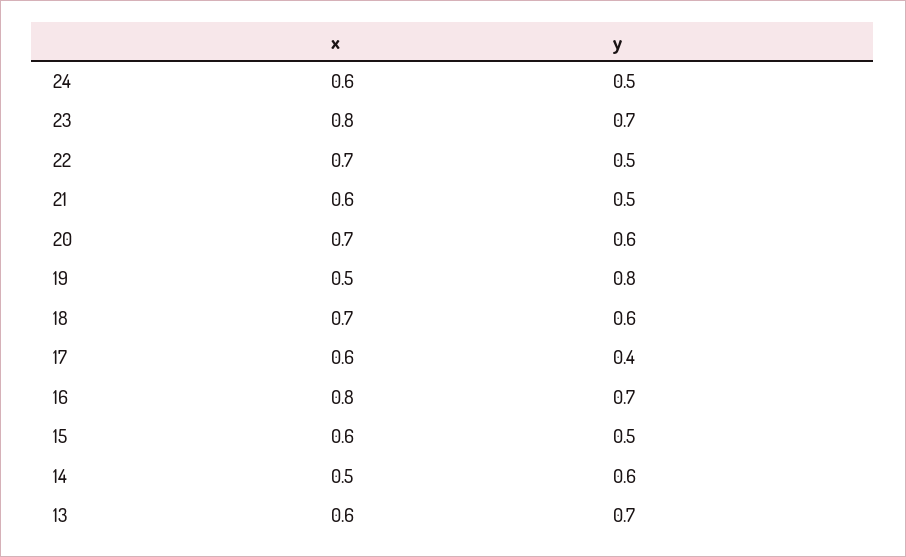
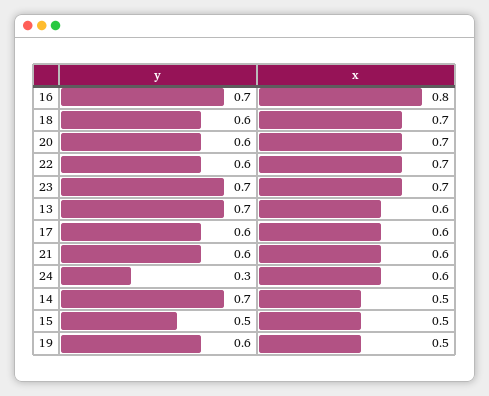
y, 24: 0.5 -> 0.3
x, 23: 0.8 -> 0.7
y, 22: 0.5 -> 0.6
y, 21: 0.5 -> 0.6
y, 19: 0.8 -> 0.6
y, 17: 0.4 -> 0.6
x, 15: 0.6 -> 0.5
y, 14: 0.6 -> 0.7

